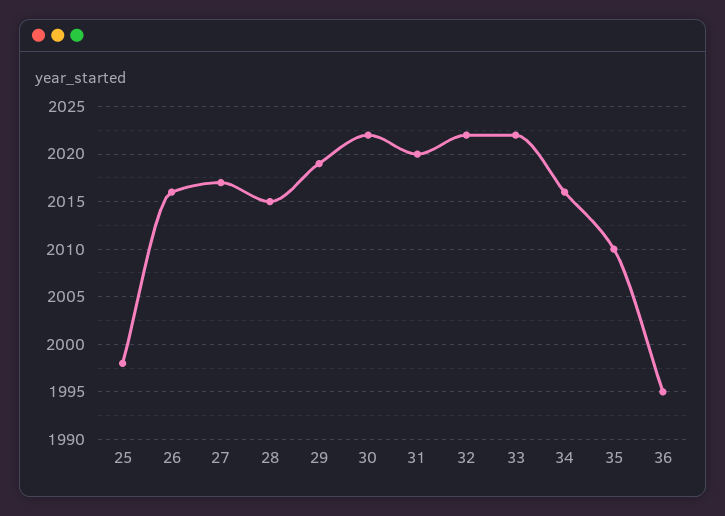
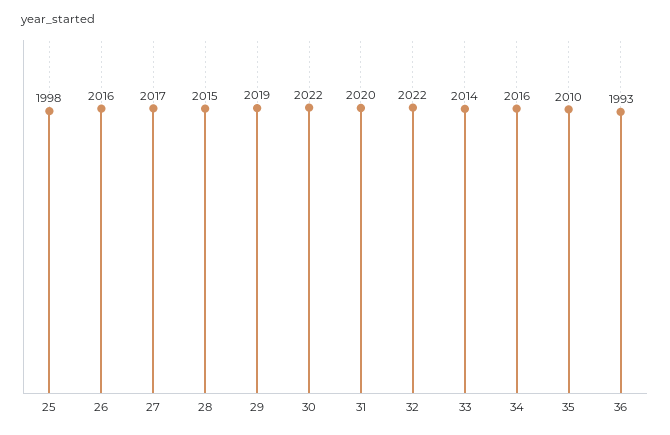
33: 2022 -> 2014
36: 1995 -> 1993

